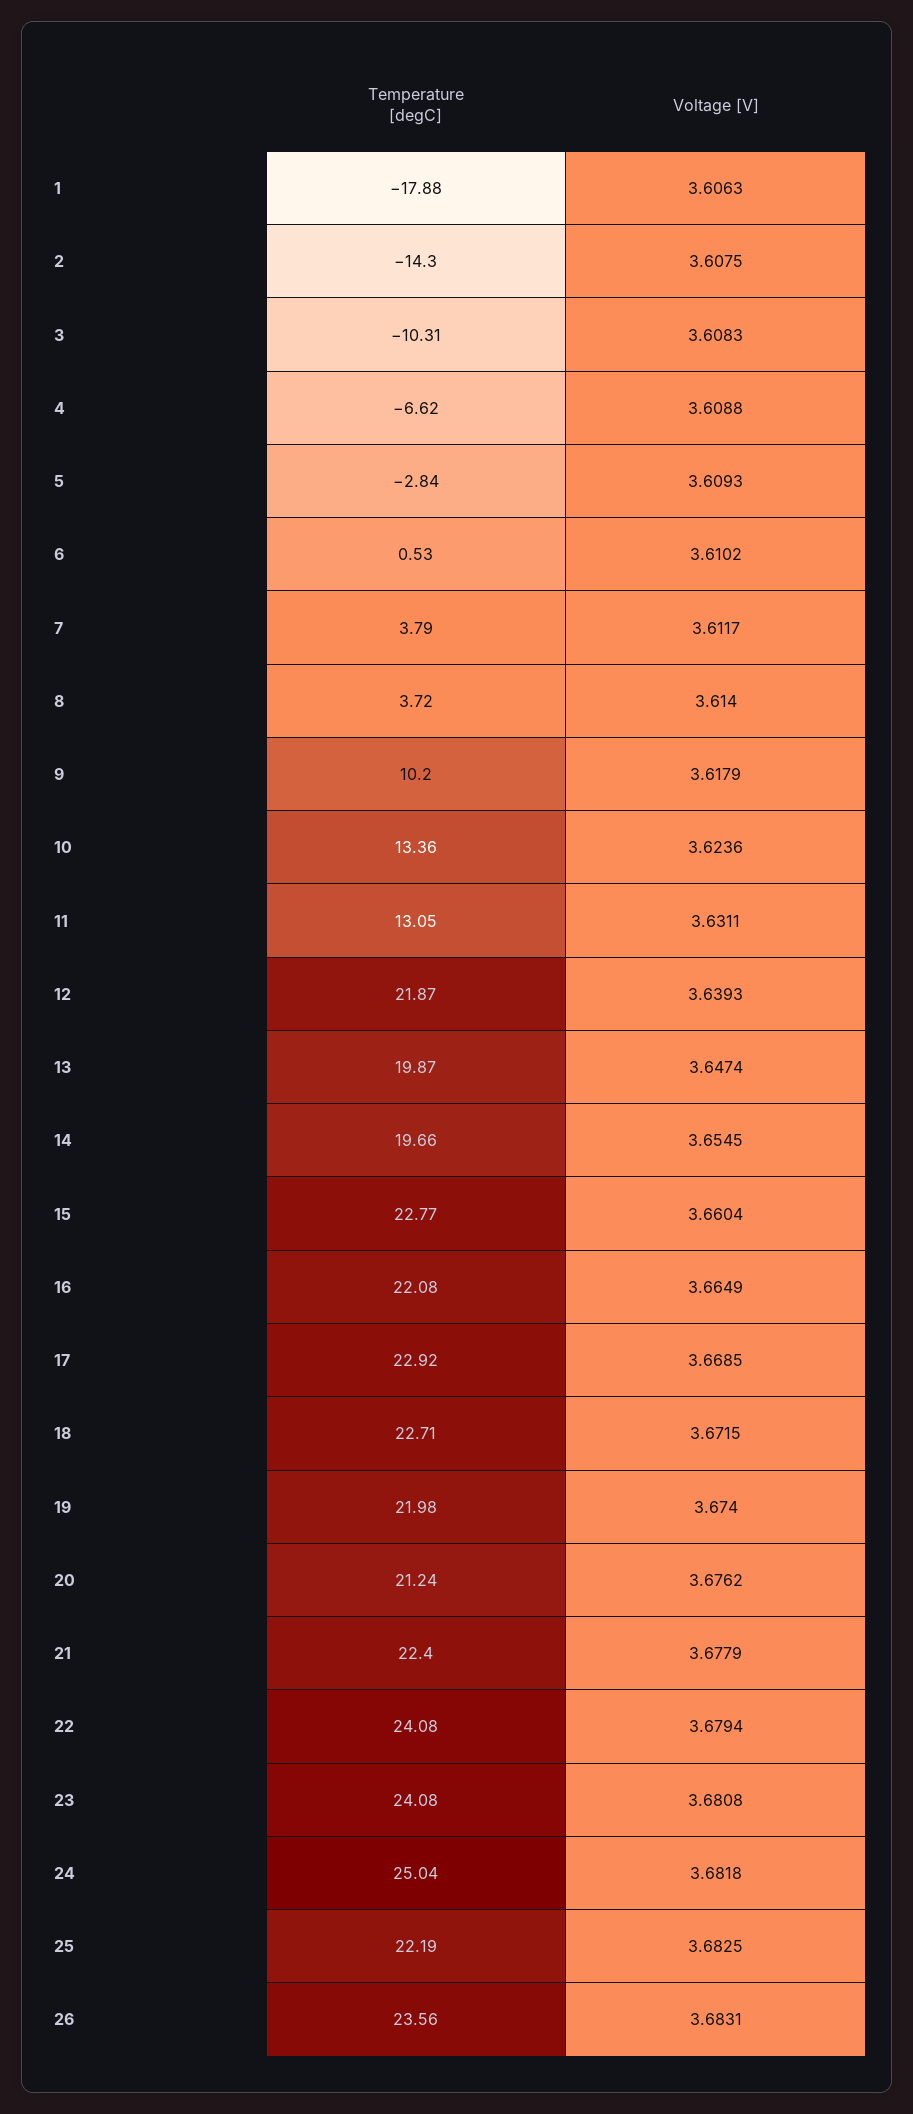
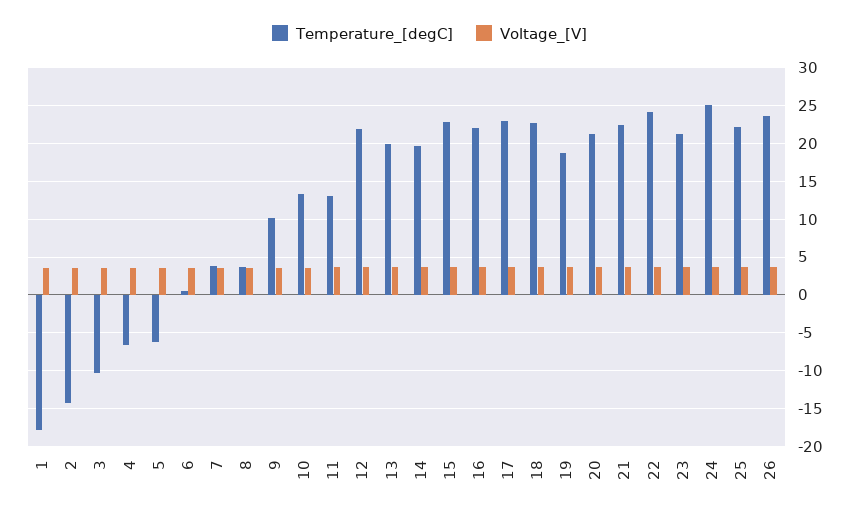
Temperature [degC], 5: -2.84 -> -6
Temperature [degC], 19: 21.98 -> 19
Temperature [degC], 23: 24.08 -> 21

